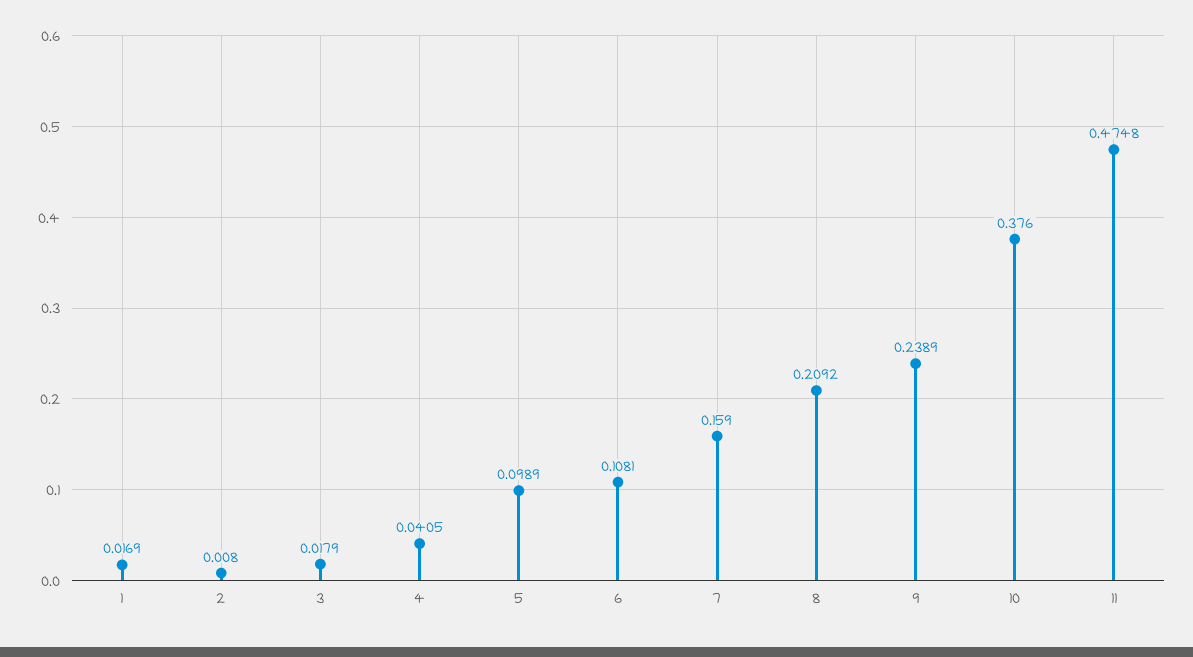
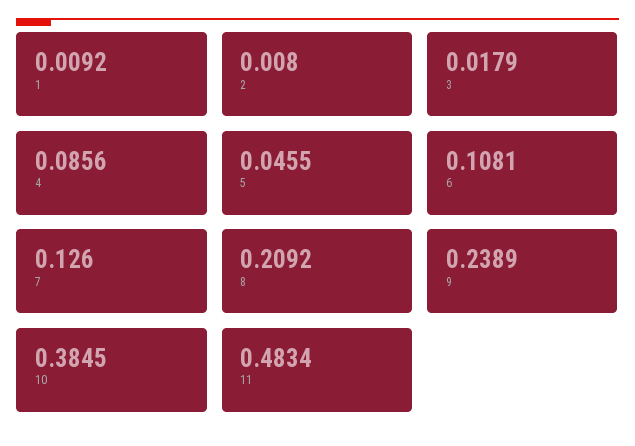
1: 0.0169 -> 0.0092
4: 0.0405 -> 0.0856
5: 0.0989 -> 0.0455
7: 0.159 -> 0.126
10: 0.376 -> 0.3845
11: 0.4748 -> 0.4834

